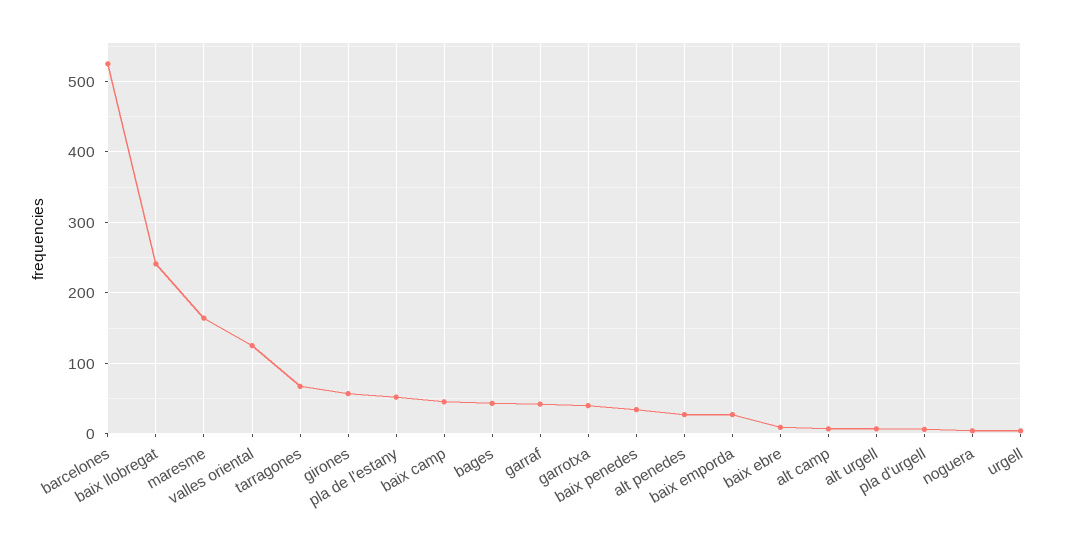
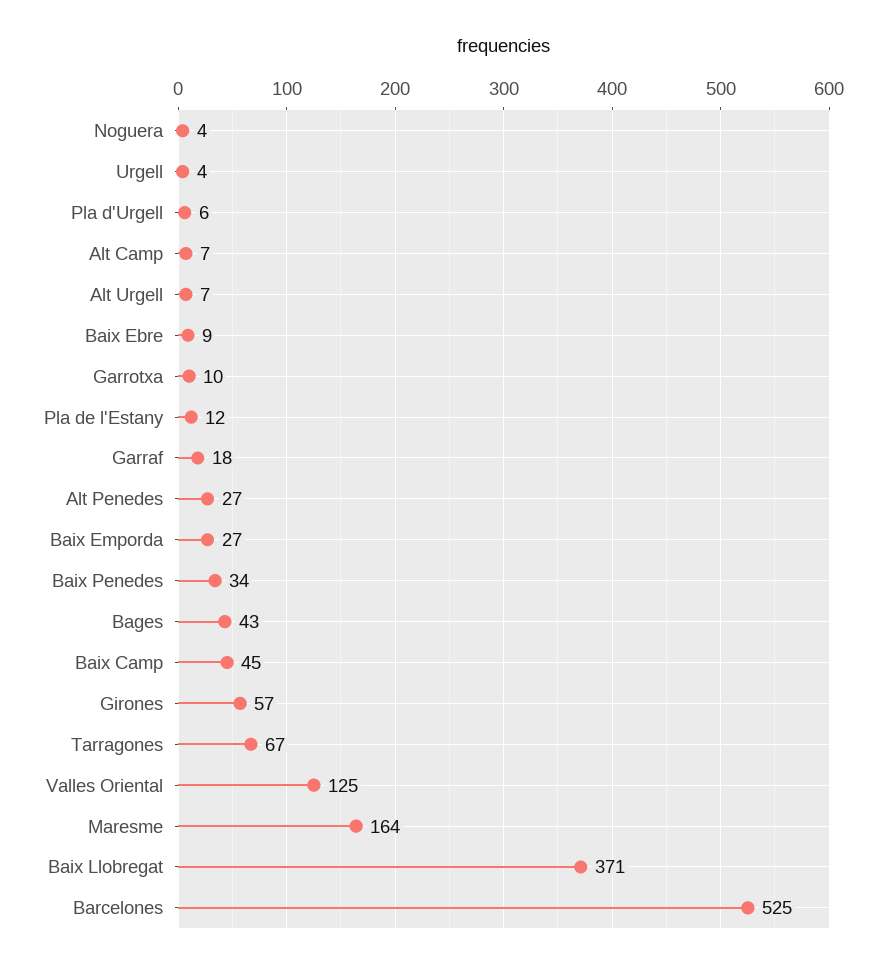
baix llobregat: 240 -> 371
pla de l'estany: 50 -> 12
garraf: 40 -> 18
garrotxa: 40 -> 10

